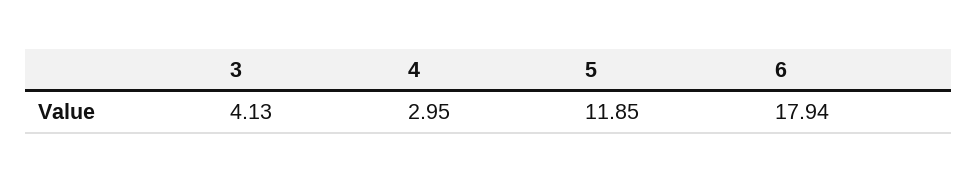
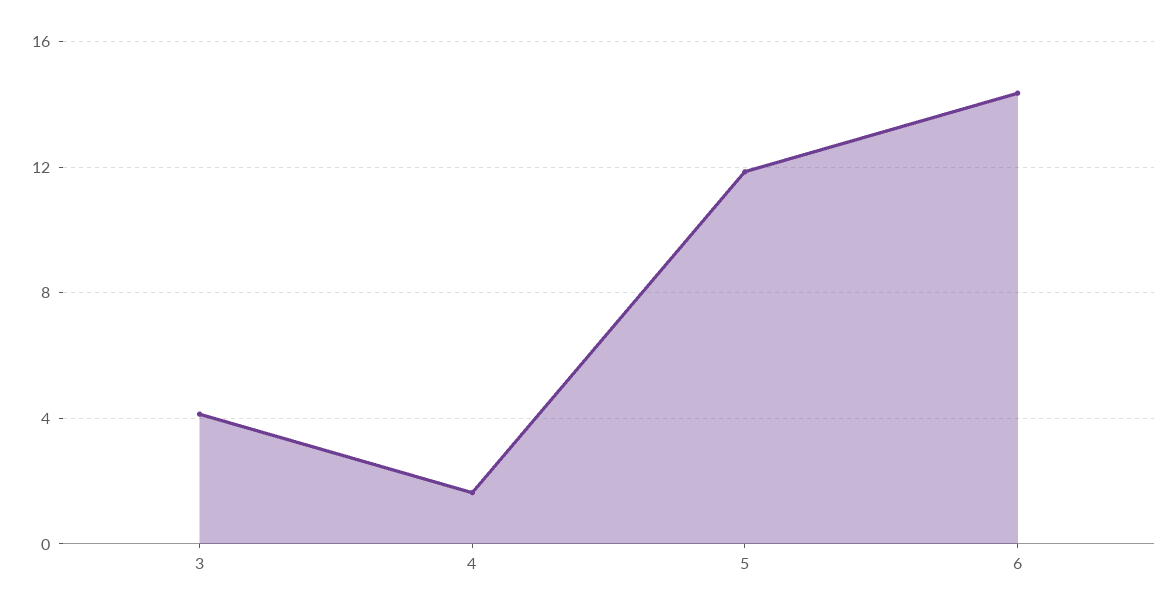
4: 2.95 -> 1.5
6: 17.94 -> 14.5

